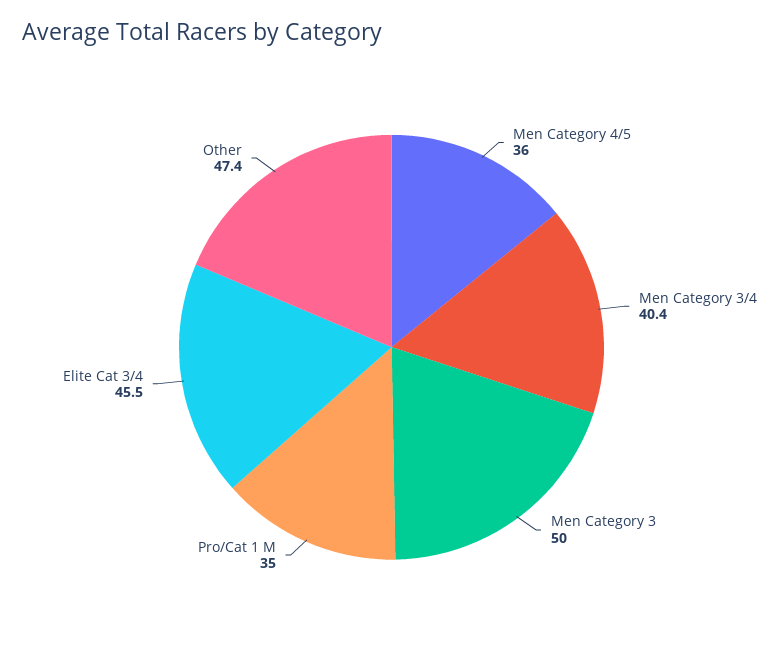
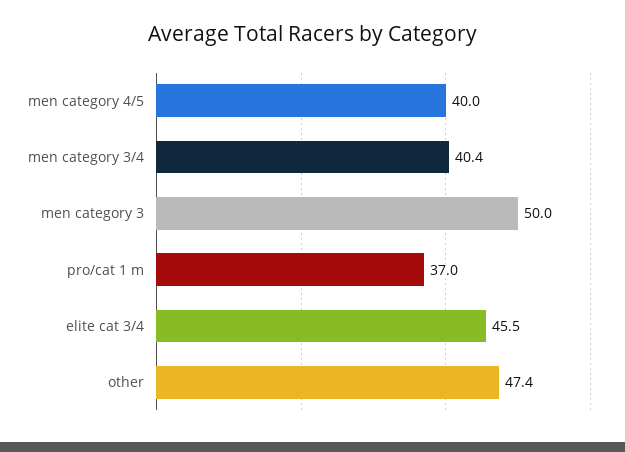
Men Category 4/5: 36 -> 40
Pro/Cat 1 M: 35 -> 37

